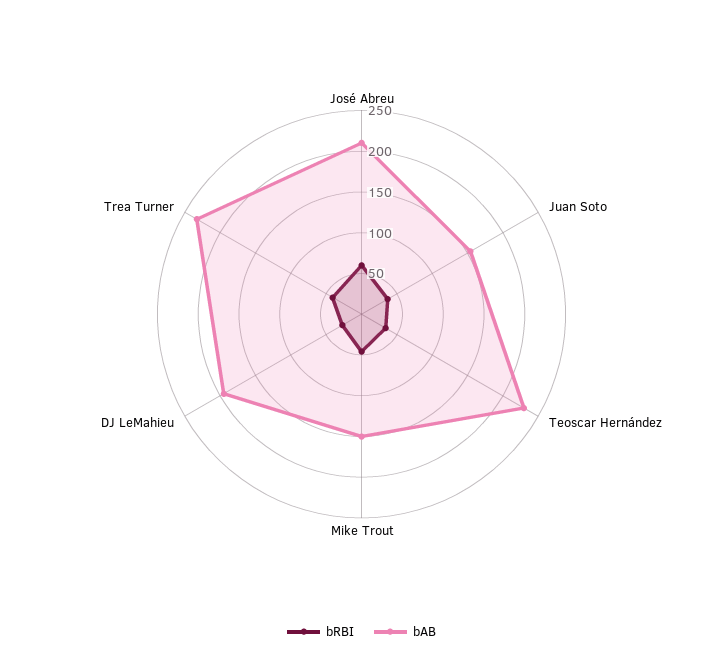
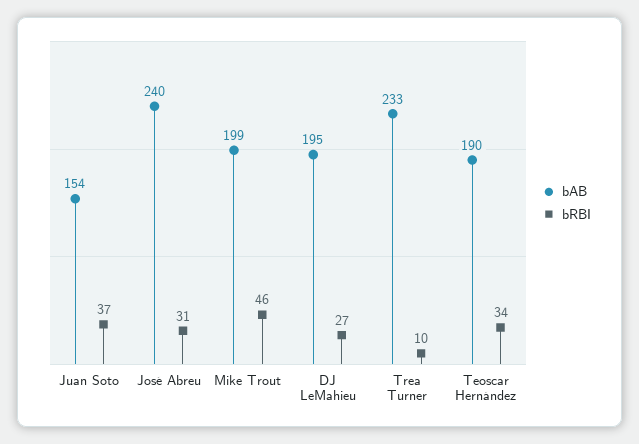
bRBI, José Abreu: 60 -> 31
bAB, José Abreu: 210 -> 240
bAB, Teoscar Hernández: 230 -> 190
bAB, Mike Trout: 150 -> 199
bRBI, Trea Turner: 40 -> 10

